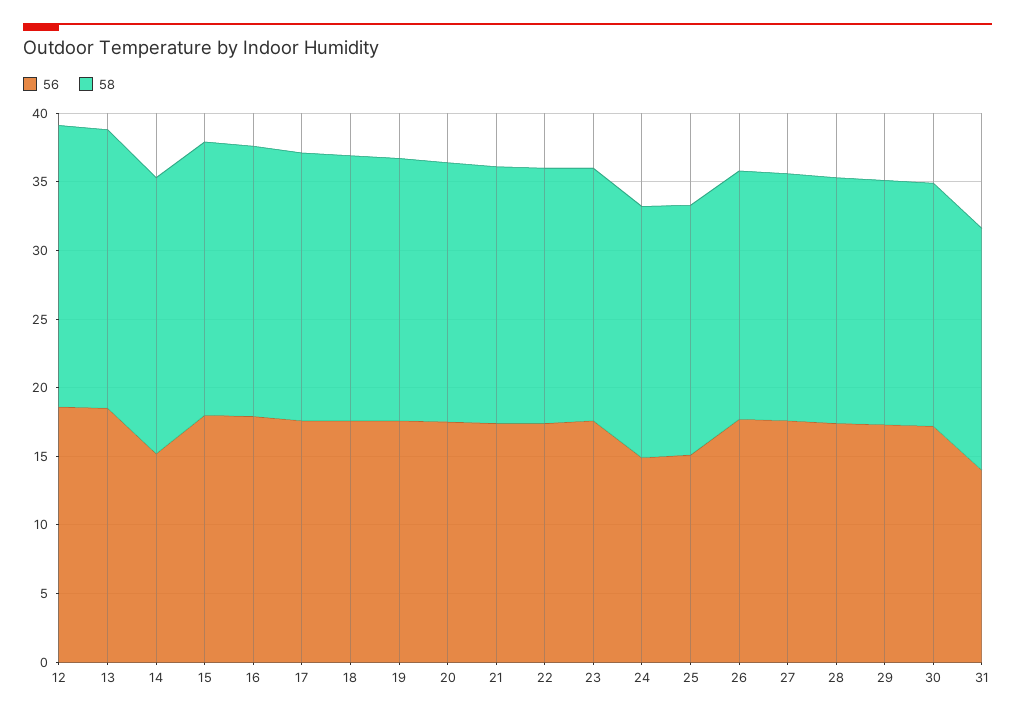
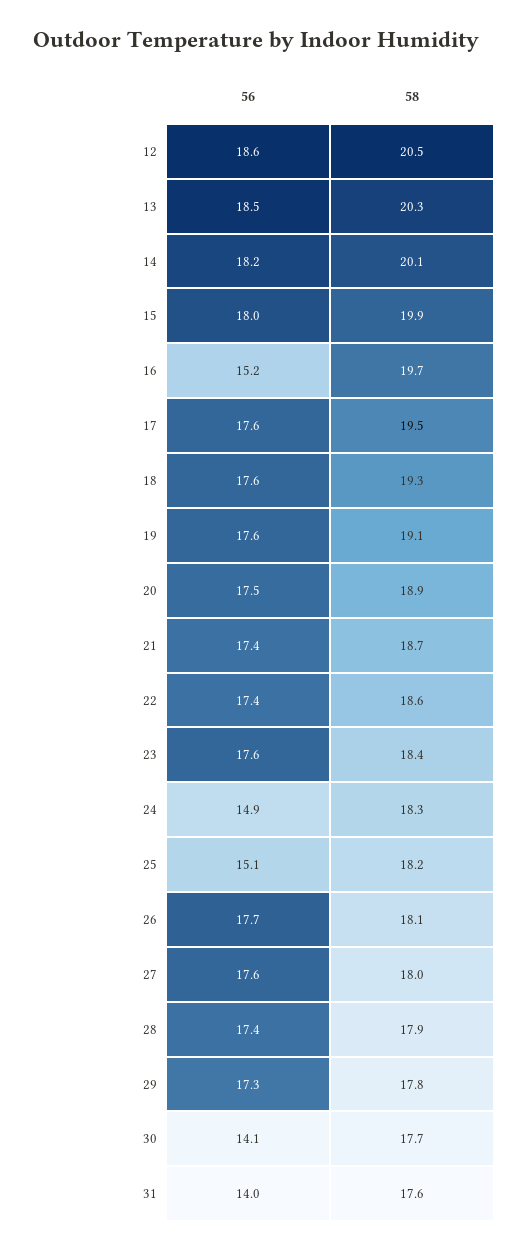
56, 14: 15 -> 18.2
56, 16: 18 -> 15.2
56, 30: 17 -> 14.1

